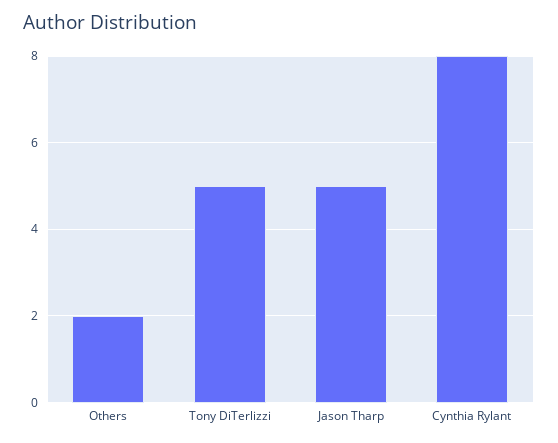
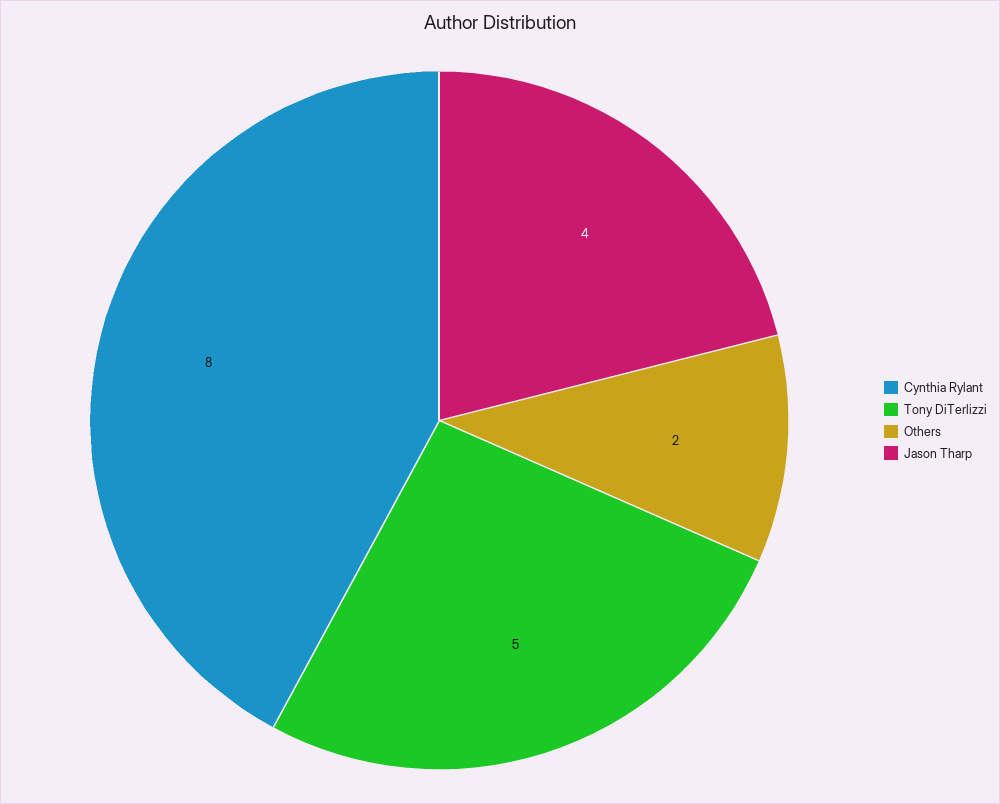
Jason Tharp: 5 -> 4

